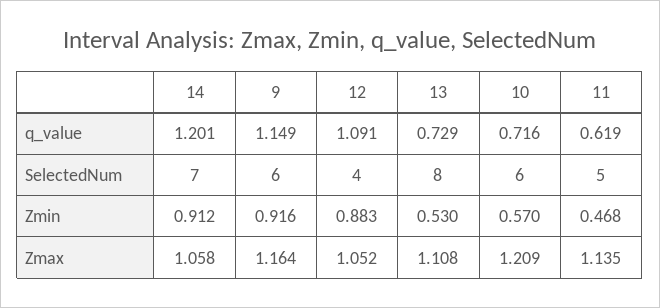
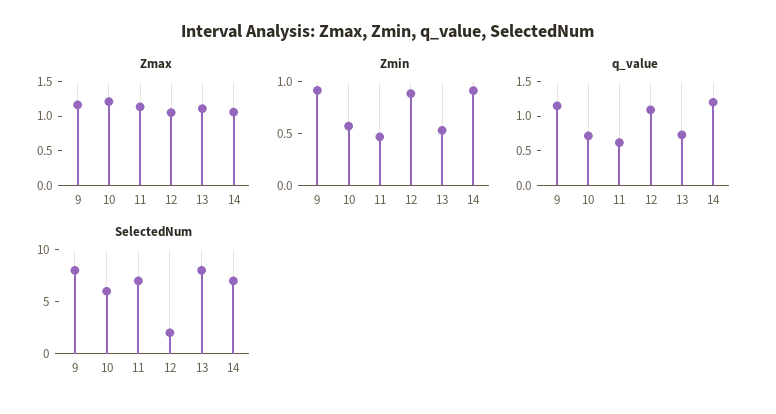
SelectedNum, 9: 6 -> 8
SelectedNum, 12: 4 -> 2
SelectedNum, 11: 5 -> 7

